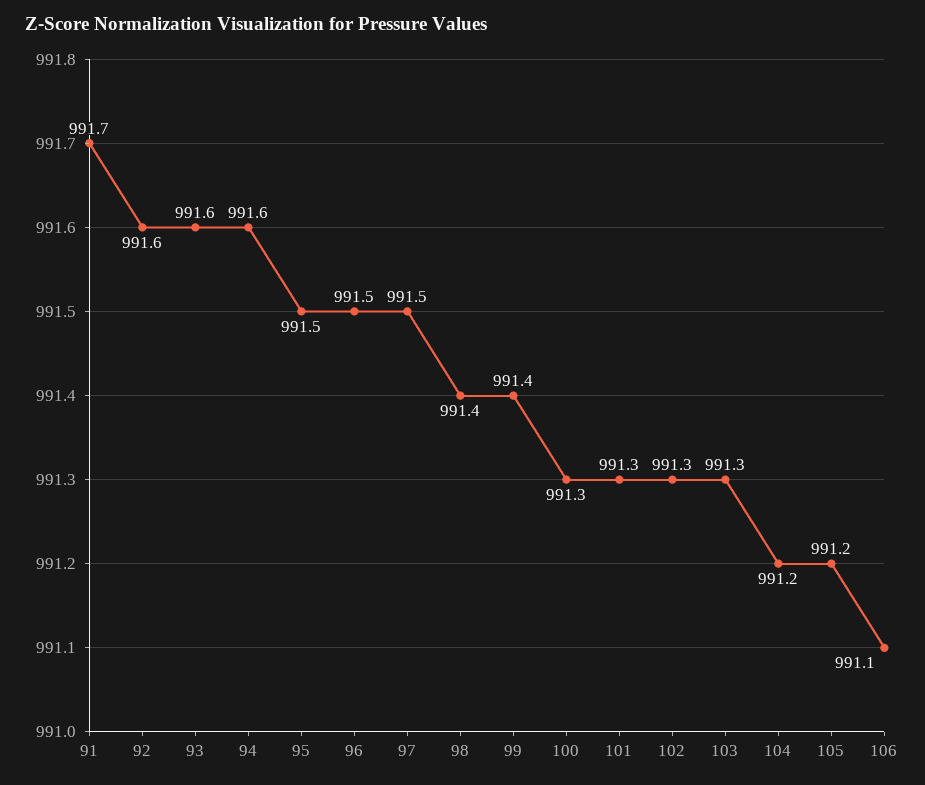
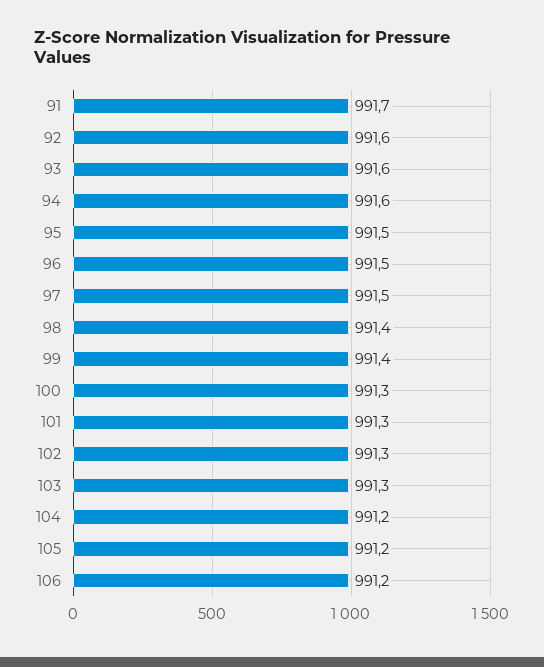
106: 991.1 -> 991.2

